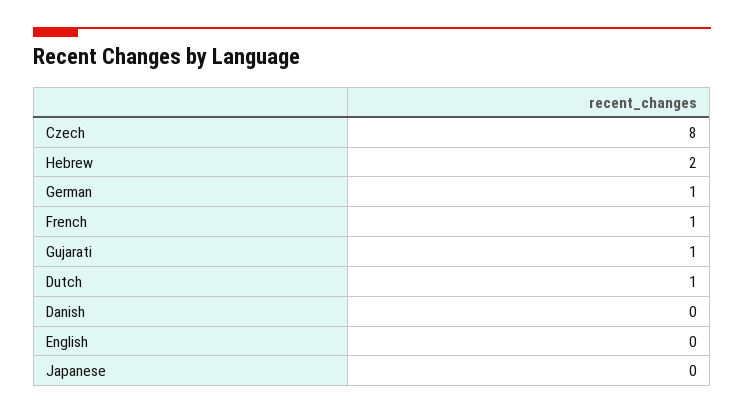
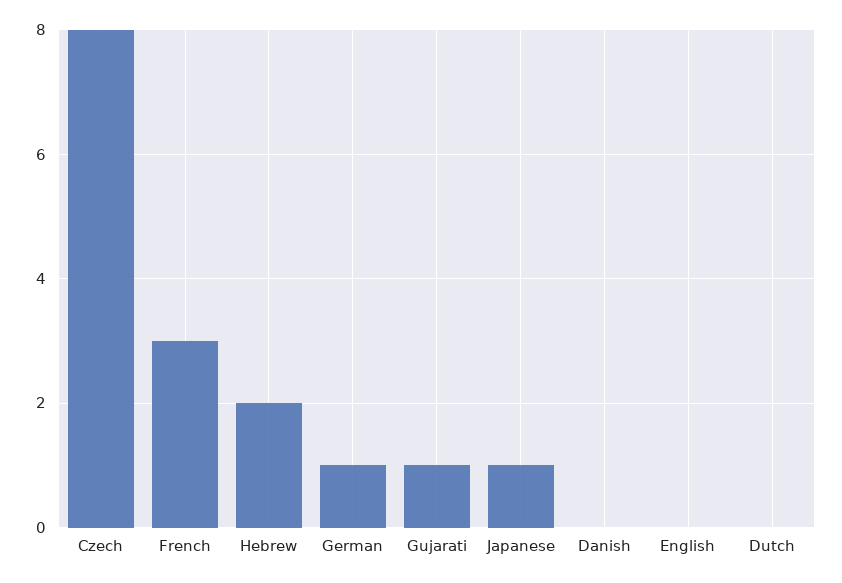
French: 1 -> 3
Dutch: 1 -> 0
Japanese: 0 -> 1

